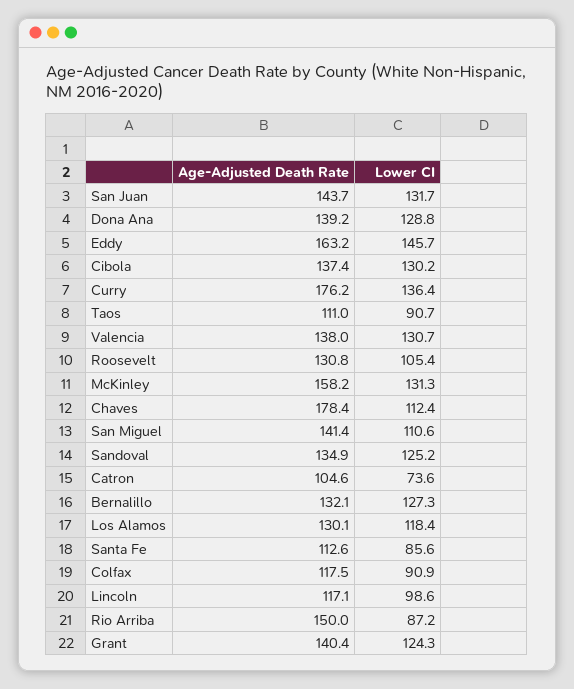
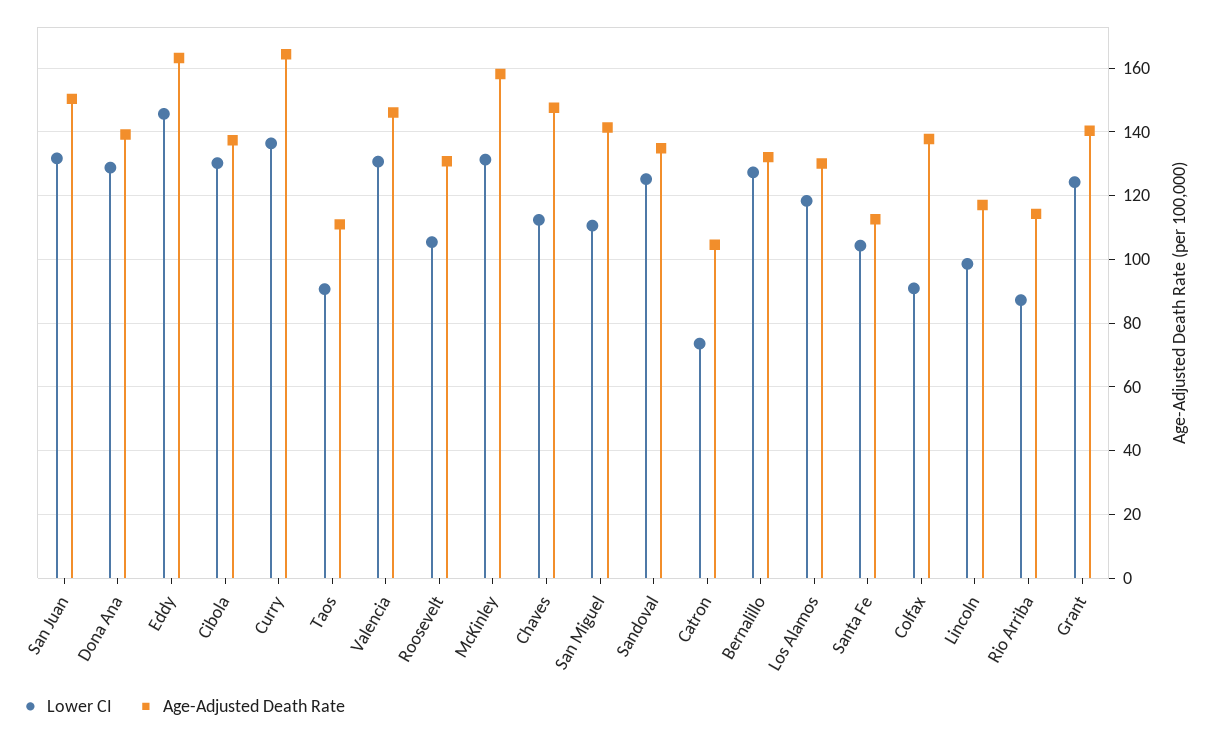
Age-Adjusted Death Rate, San Juan: 143.7 -> 150
Age-Adjusted Death Rate, Curry: 176.2 -> 164
Age-Adjusted Death Rate, Valencia: 138 -> 146
Age-Adjusted Death Rate, Chaves: 178.4 -> 148
Lower CI, Santa Fe: 85.6 -> 104
Age-Adjusted Death Rate, Colfax: 117.5 -> 138
Age-Adjusted Death Rate, Rio Arriba: 150 -> 114

